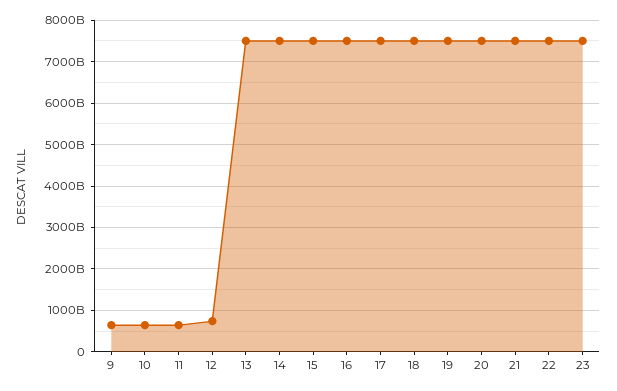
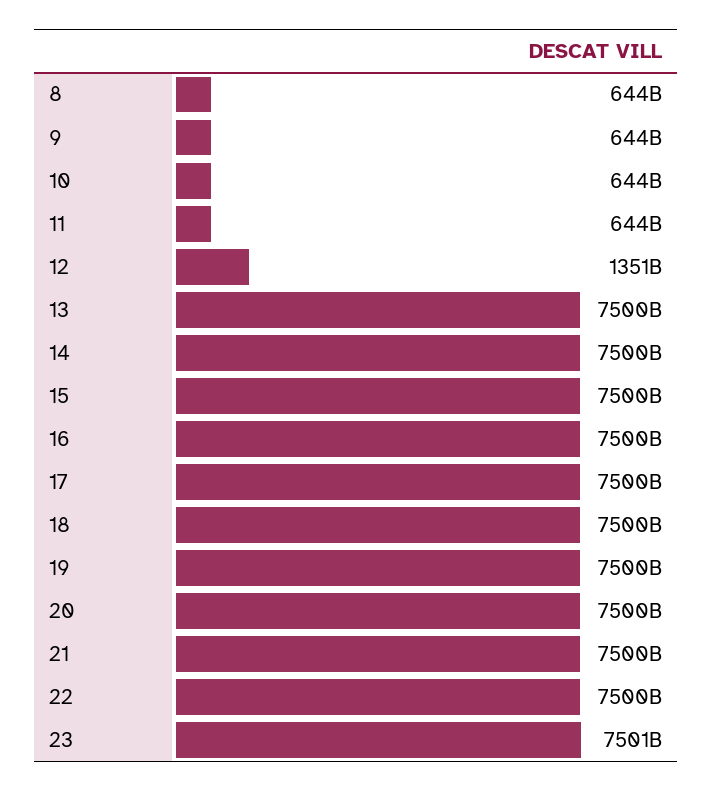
12: 800000000000 -> 1351000000000
8: none -> 644000000000

